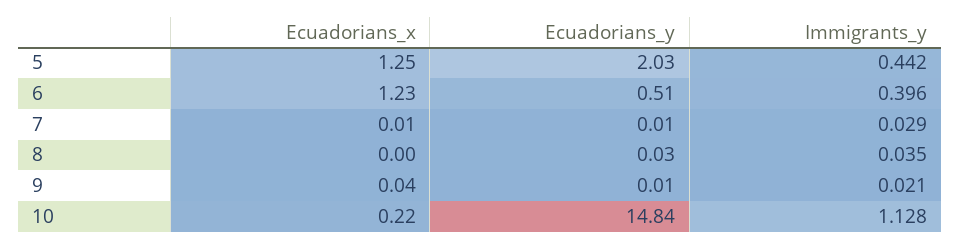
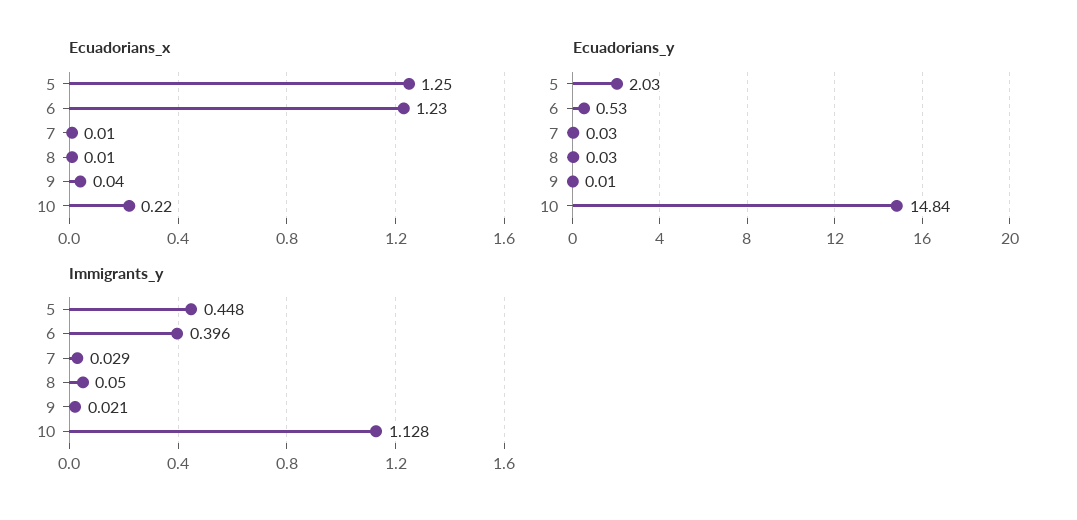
Immigrants_y, 5: 0.442 -> 0.448
Ecuadorians_y, 6: 0.51 -> 0.53
Ecuadorians_y, 7: 0.01 -> 0.03
Ecuadorians_x, 8: 0 -> 0.01
Immigrants_y, 8: 0.035 -> 0.05

